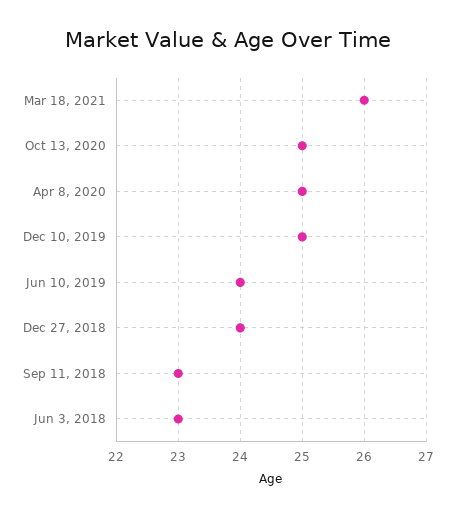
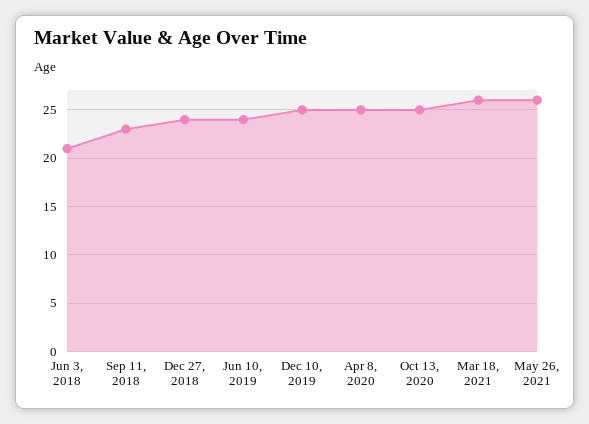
Jun 3, 2018: 23 -> 21
May 26, 2021: none -> 26

